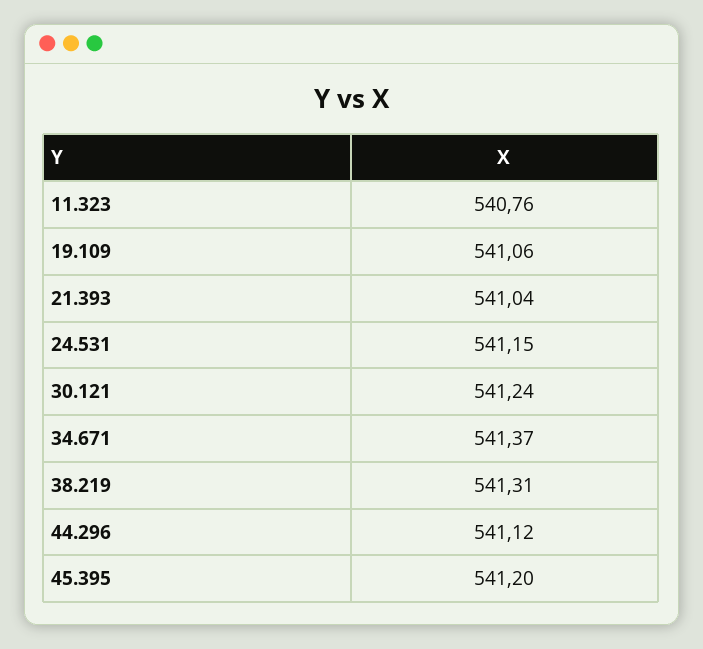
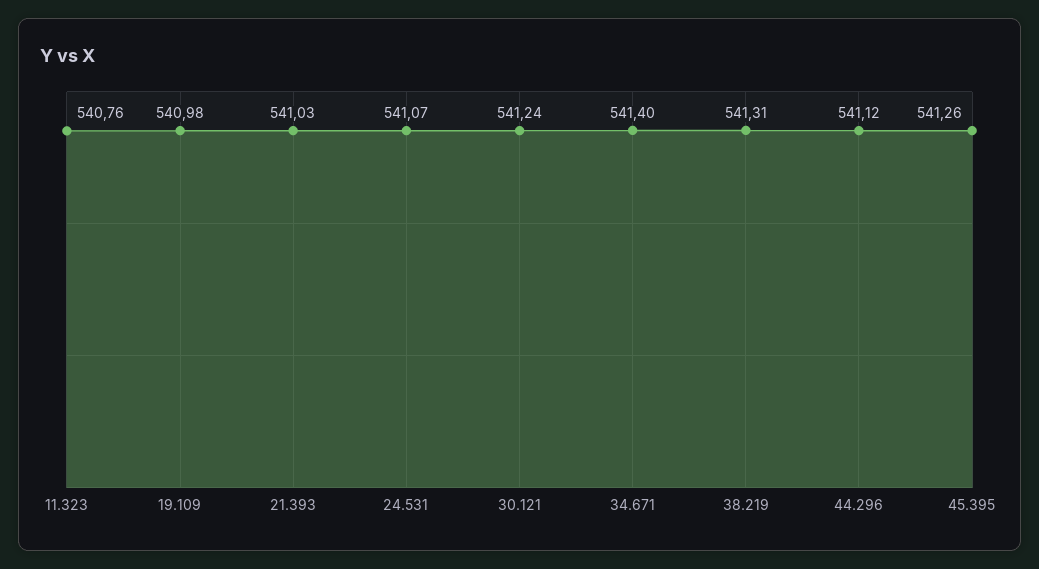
19.109: 541.06 -> 540.98
21.393: 541.04 -> 541.03
24.531: 541.15 -> 541.07
34.671: 541.37 -> 541.4
45.395: 541.2 -> 541.26

